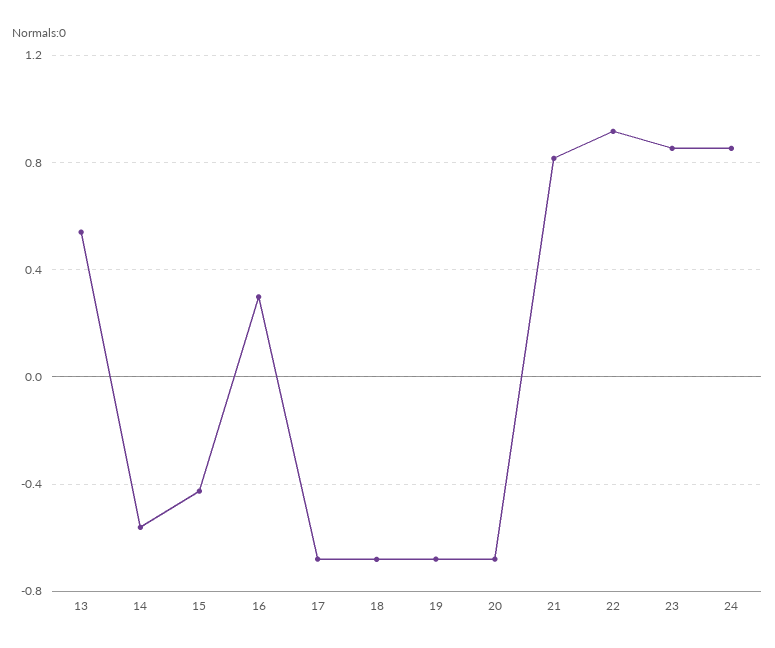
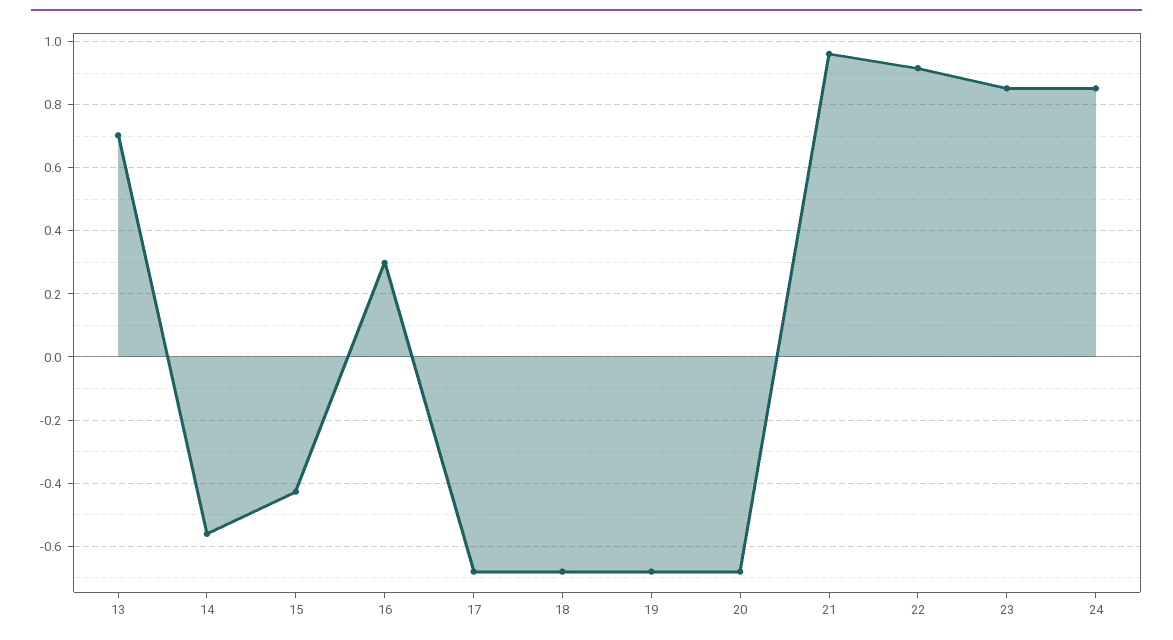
13: 0.55 -> 0.7
21: 0.8 -> 0.96

